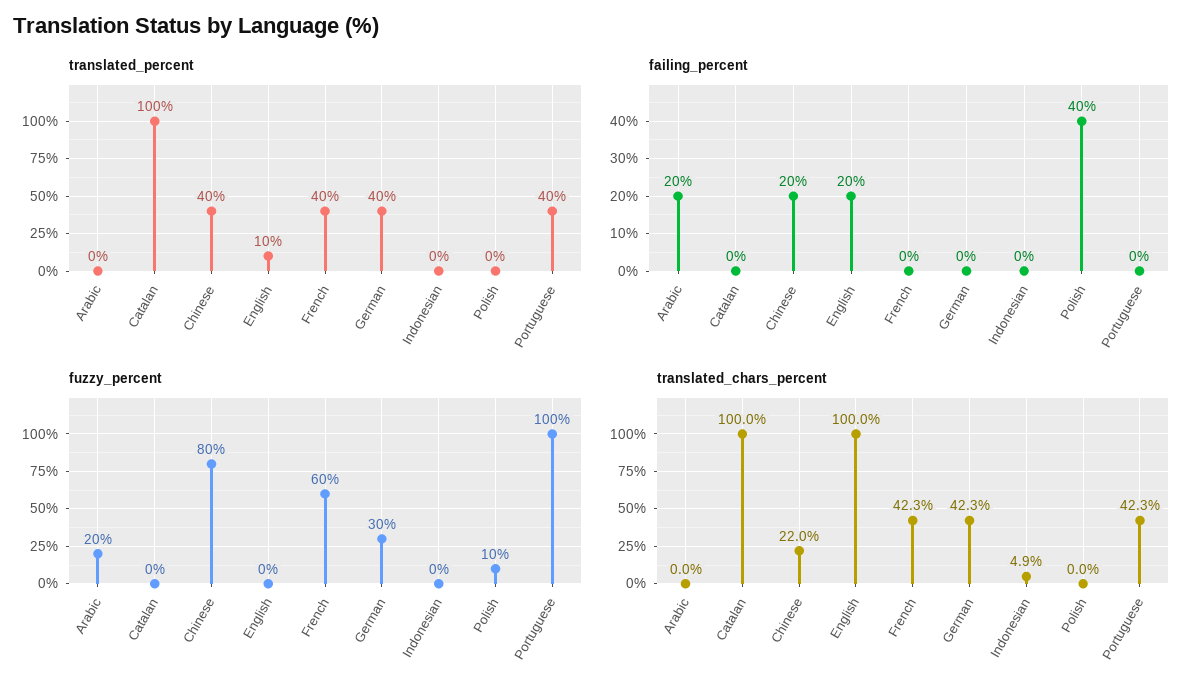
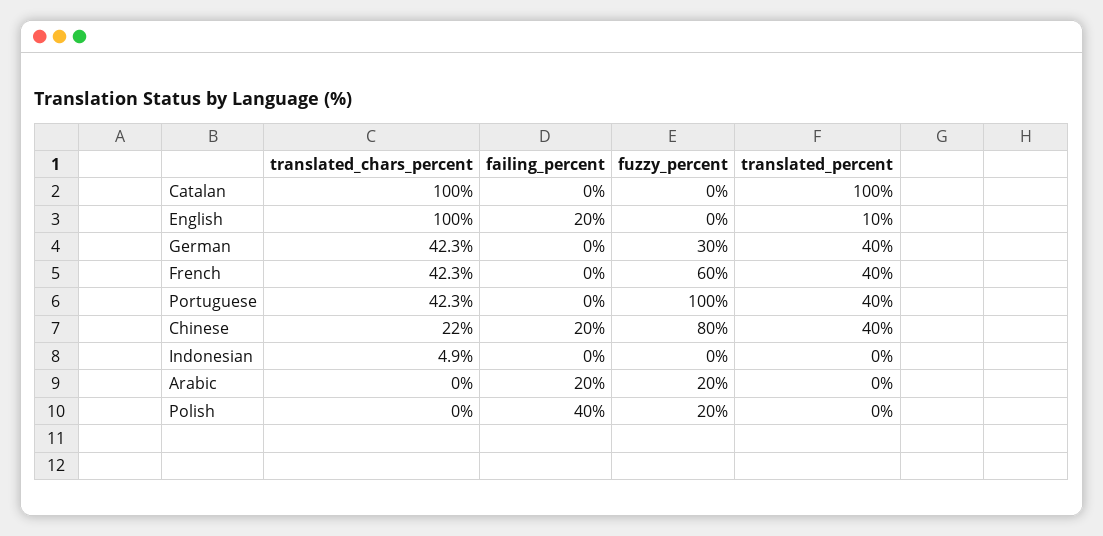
fuzzy_percent, Polish: 10 -> 20

